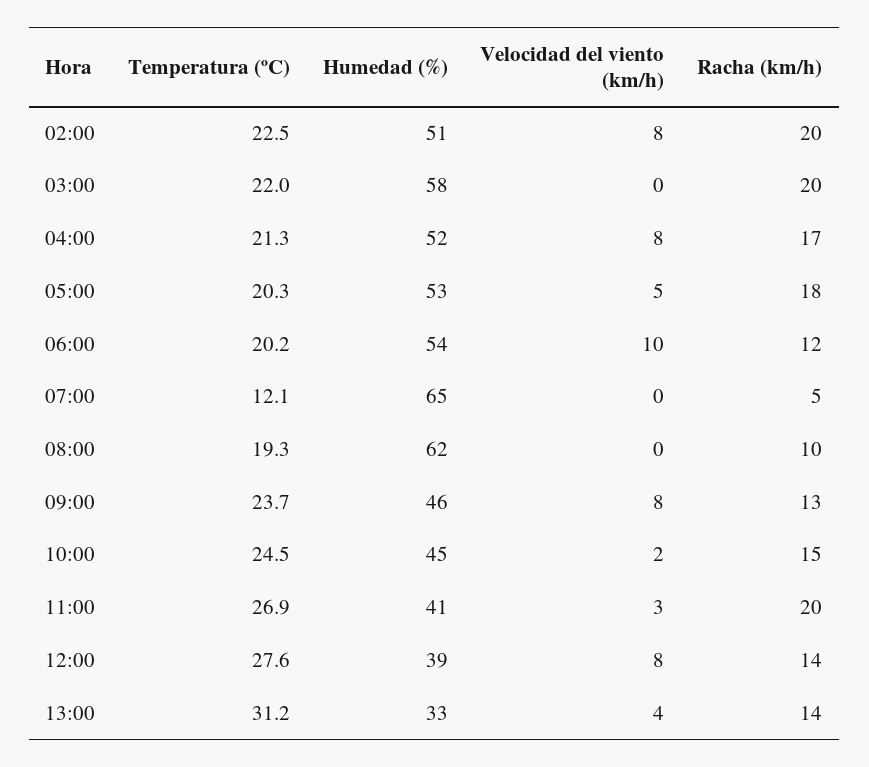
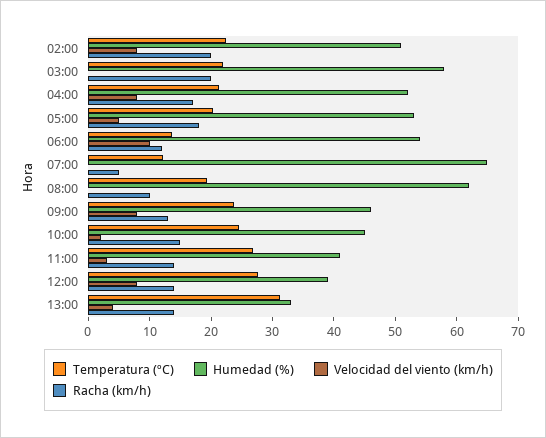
Temperatura (ºC), 06:00: 20.2 -> 14
Racha (km/h), 11:00: 20 -> 14

